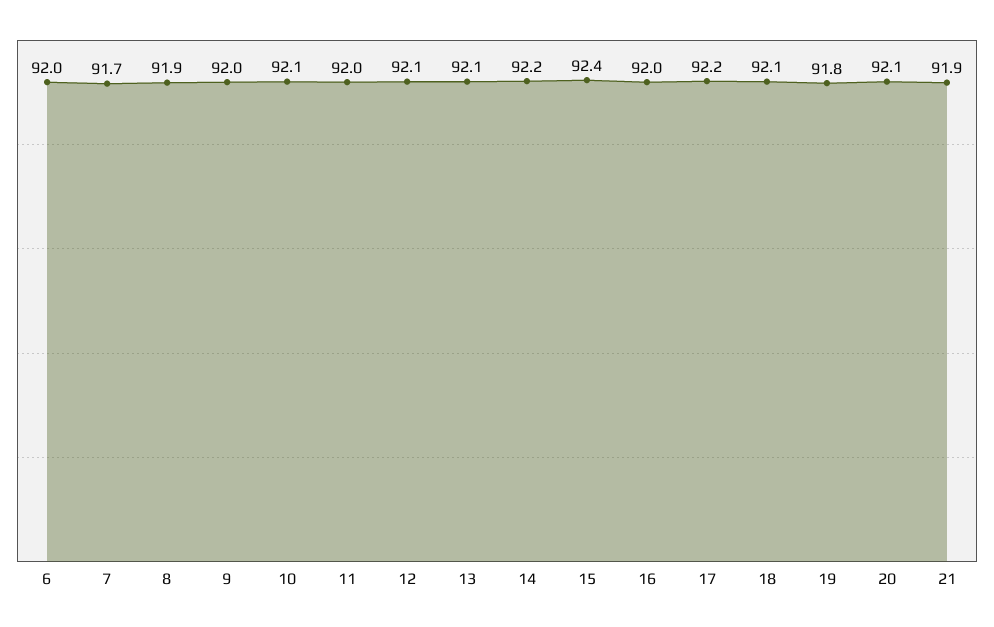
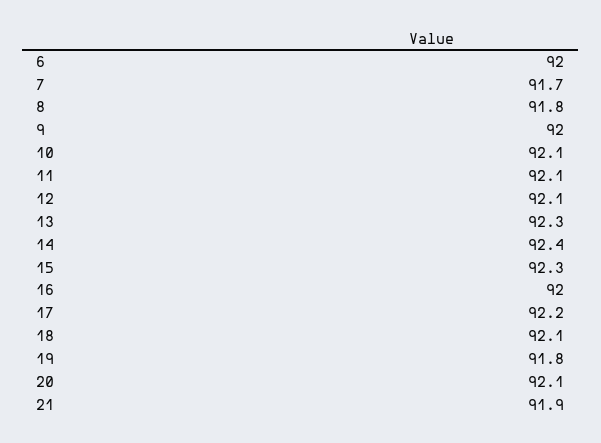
8: 91.9 -> 91.8
11: 92 -> 92.1
13: 92.1 -> 92.3
14: 92.2 -> 92.4
15: 92.4 -> 92.3

